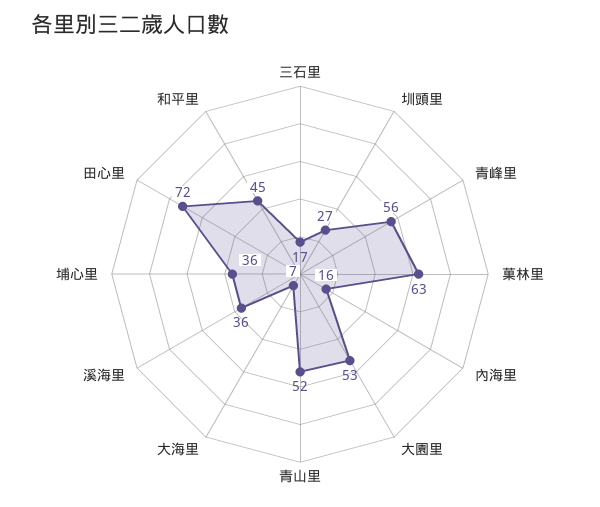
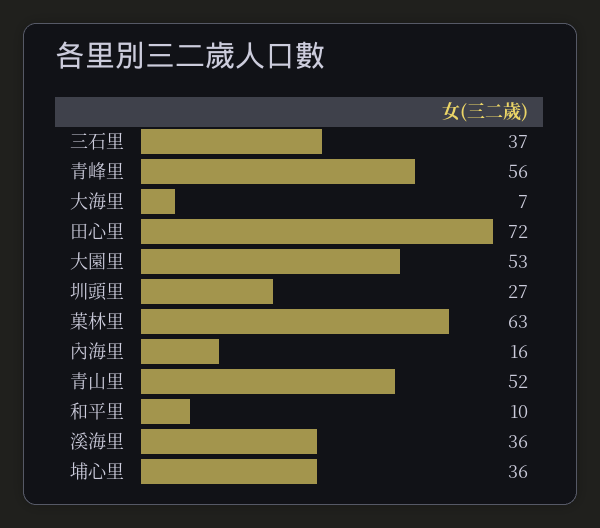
三石里: 17 -> 37
和平里: 45 -> 10

